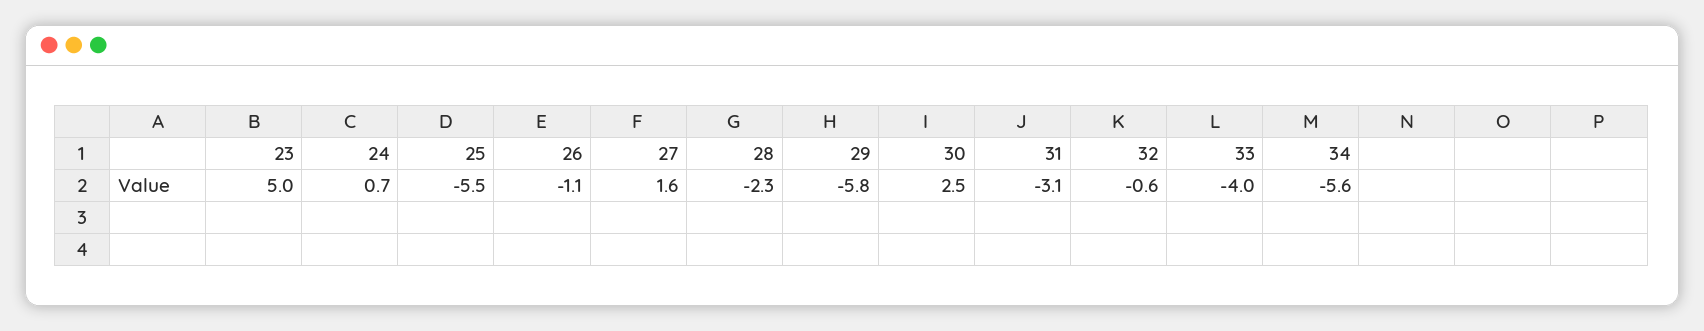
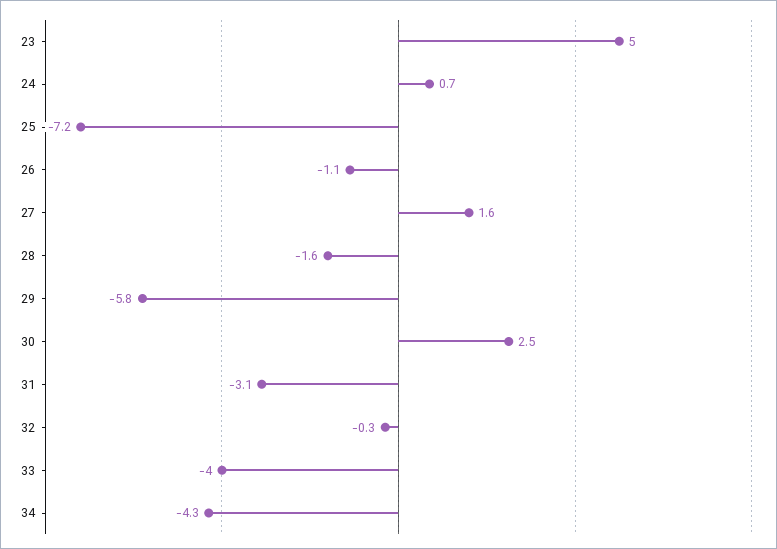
25: -5.5 -> -7.2
28: -2.3 -> -1.6
32: -0.6 -> -0.3
34: -5.6 -> -4.3

